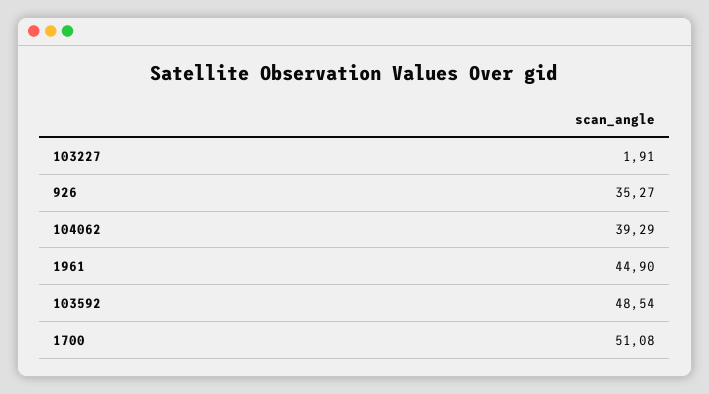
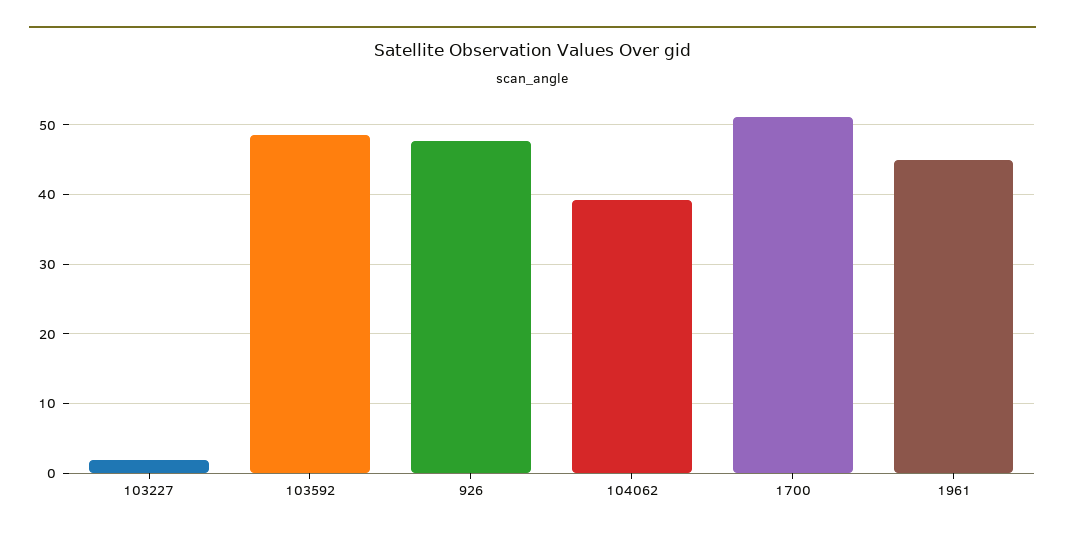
926: 35.27 -> 48

